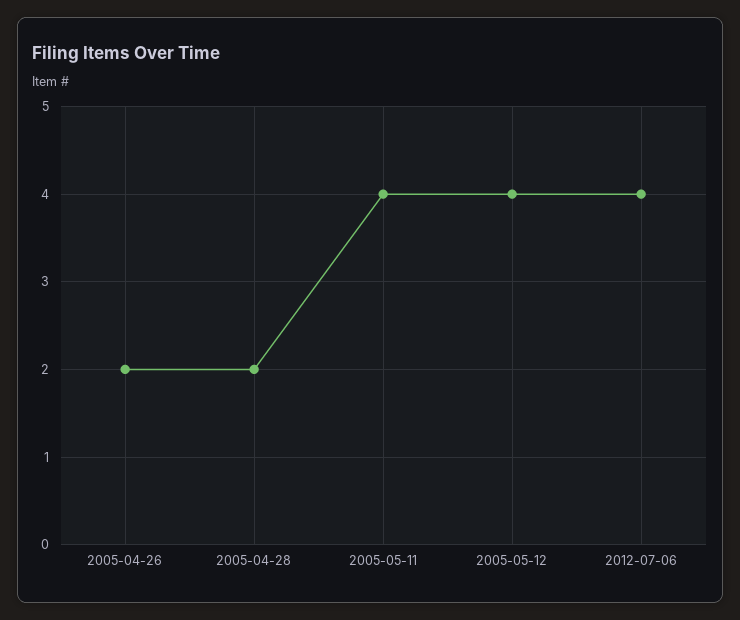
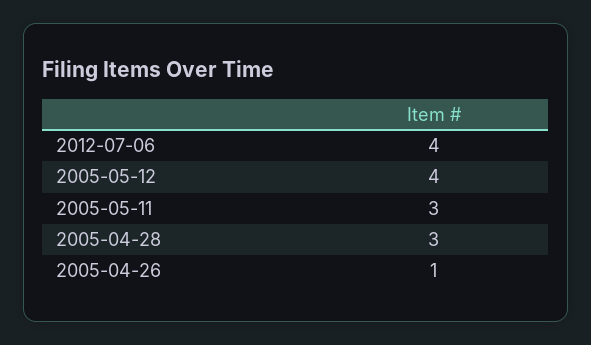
2005-04-26: 2 -> 1
2005-04-28: 2 -> 3
2005-05-11: 4 -> 3

